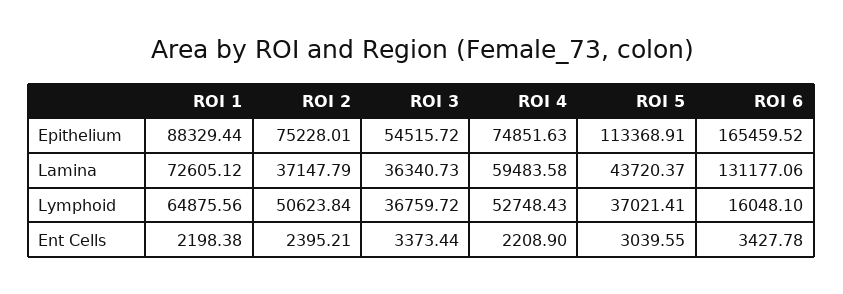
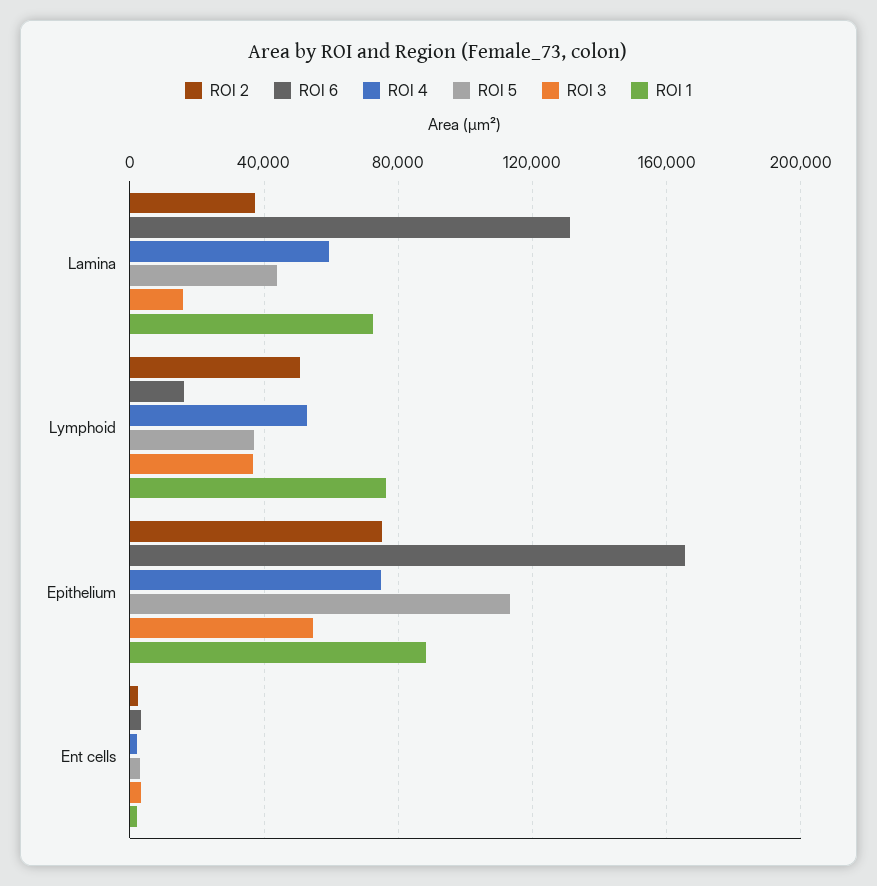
ROI 3, Lamina: 36340.73 -> 15000
ROI 1, Lymphoid: 64875.56 -> 75000

